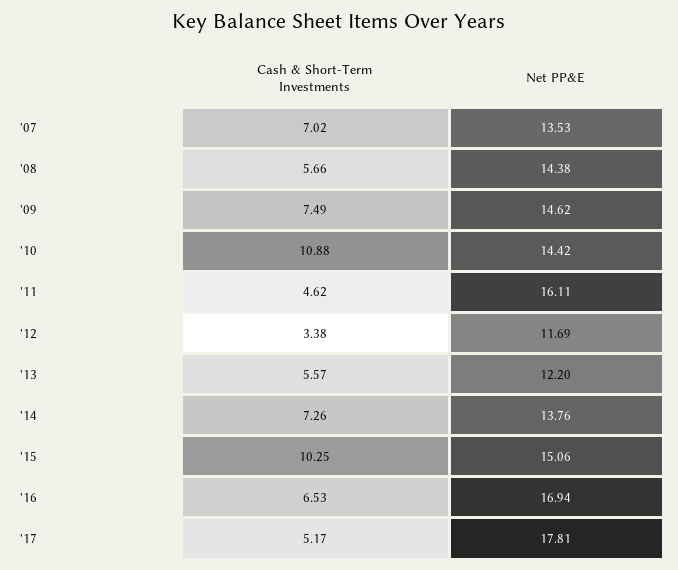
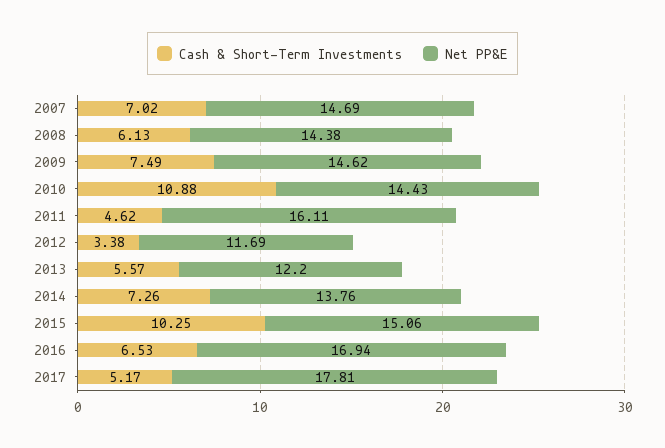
Net PP&E, '07: 13.53 -> 14.69
Cash & Short-Term Investments, '08: 5.66 -> 6.13
Net PP&E, '10: 14.42 -> 14.43

